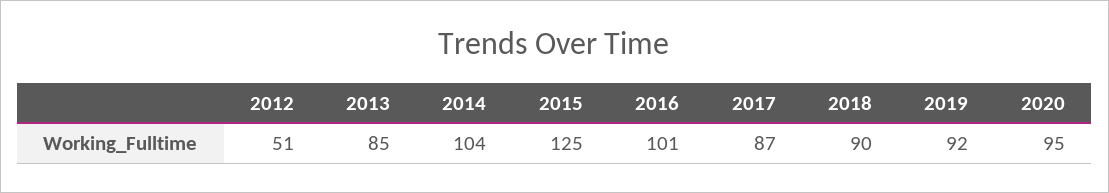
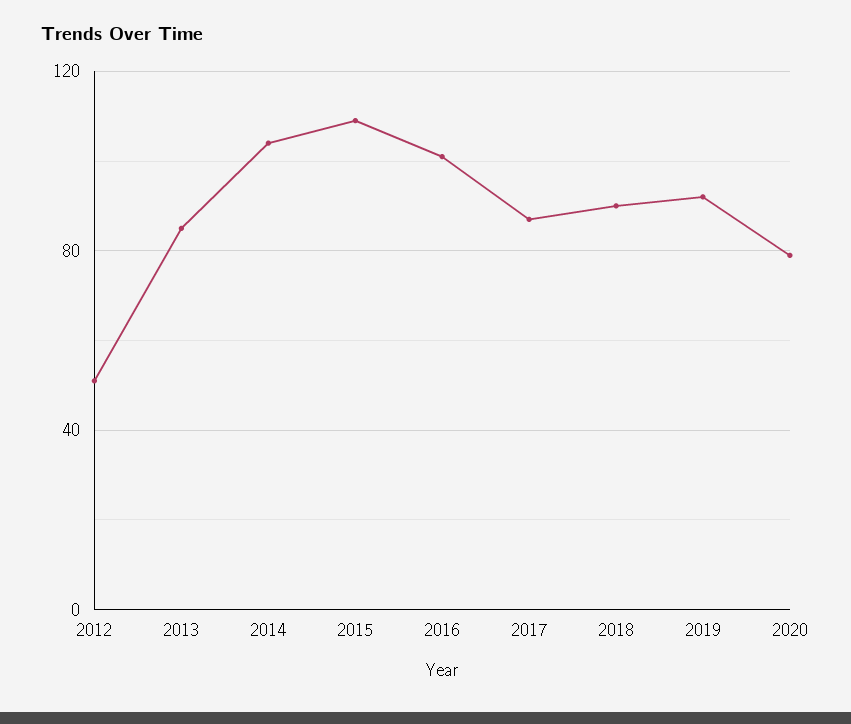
2015: 125 -> 110
2020: 95 -> 80

